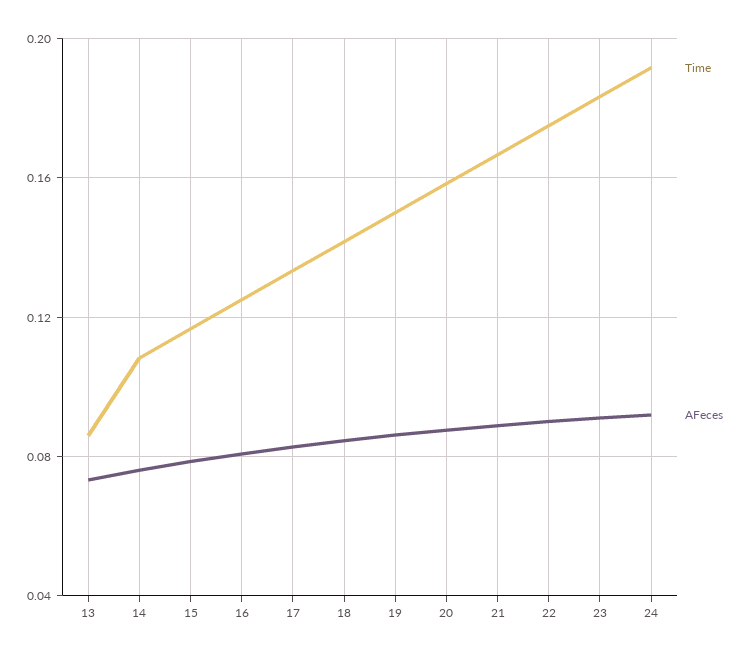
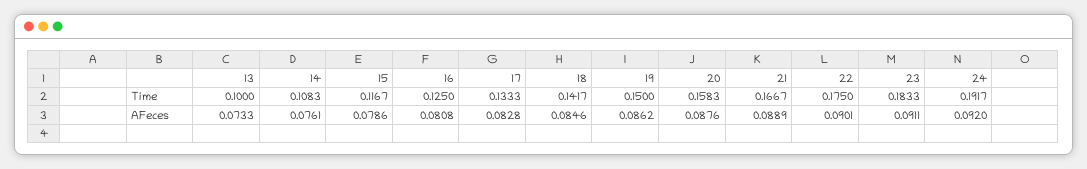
Time, 13: 0.085 -> 0.1

